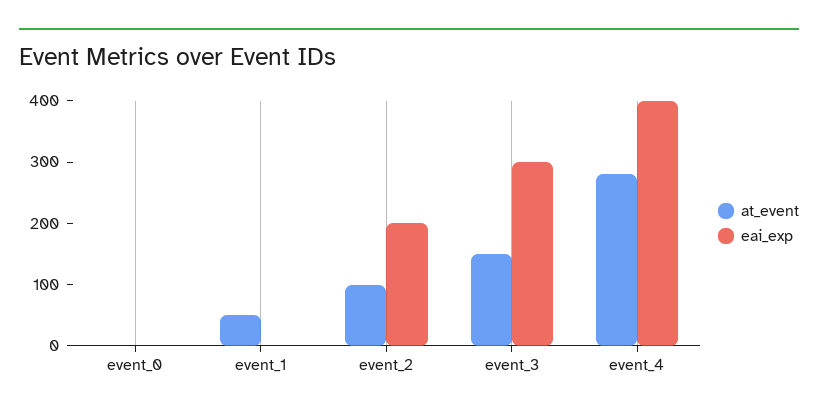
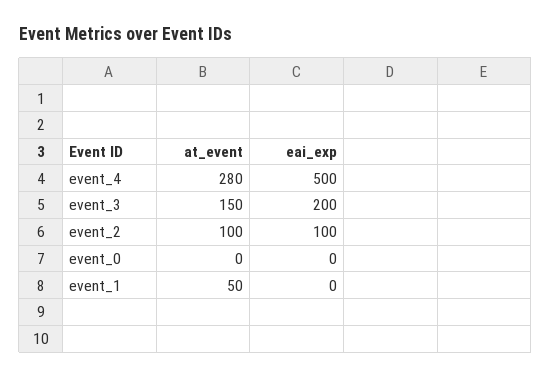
eai_exp, event_2: 200 -> 100
eai_exp, event_3: 300 -> 200
eai_exp, event_4: 400 -> 500

